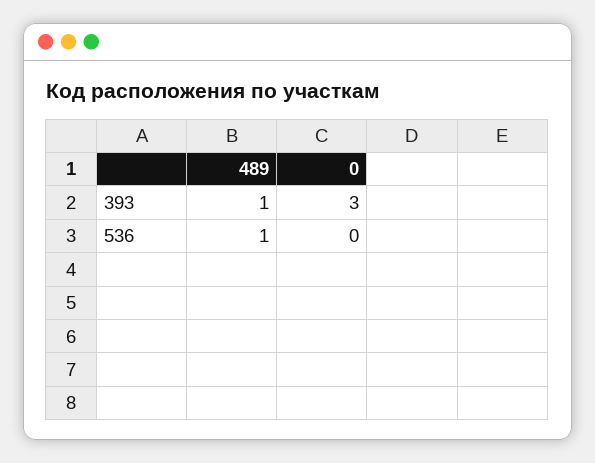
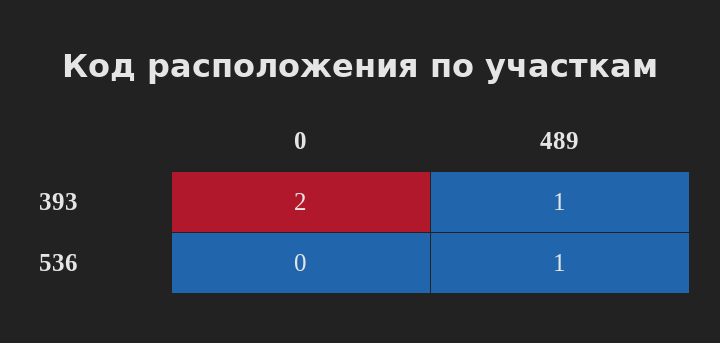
0, 393: 3 -> 2

